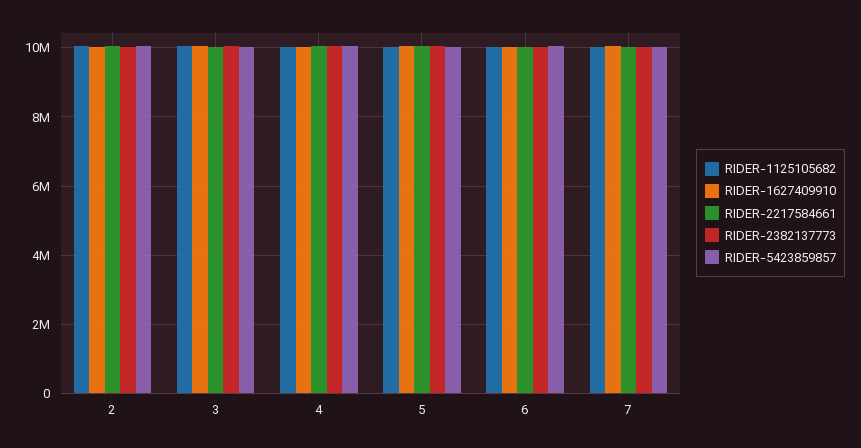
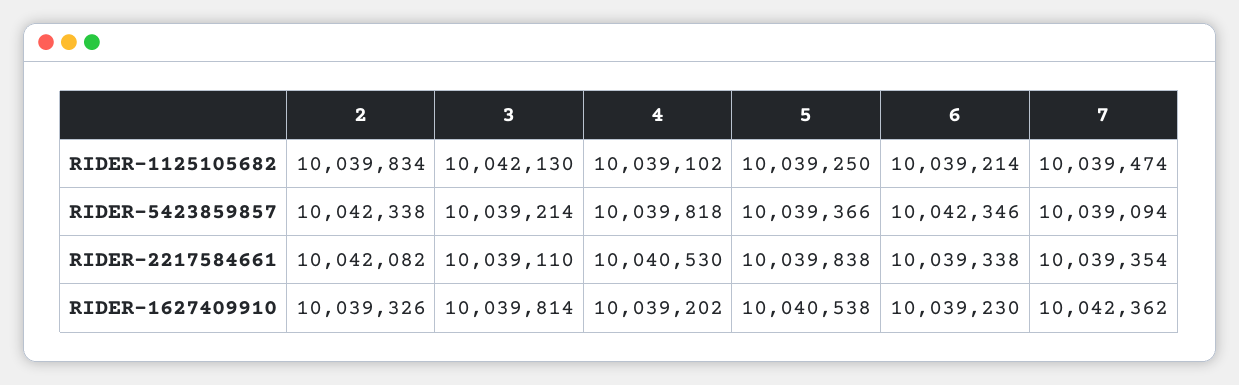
RIDER-2382137773, 2: 10000000 -> none
RIDER-2382137773, 3: 10000000 -> none
RIDER-2382137773, 4: 10000000 -> none
RIDER-2382137773, 5: 10000000 -> none
RIDER-2382137773, 6: 10000000 -> none
RIDER-2382137773, 7: 10000000 -> none

